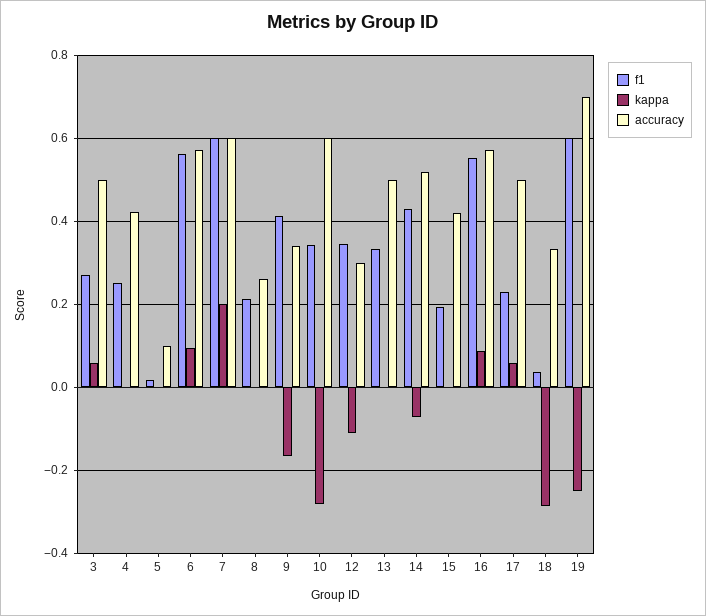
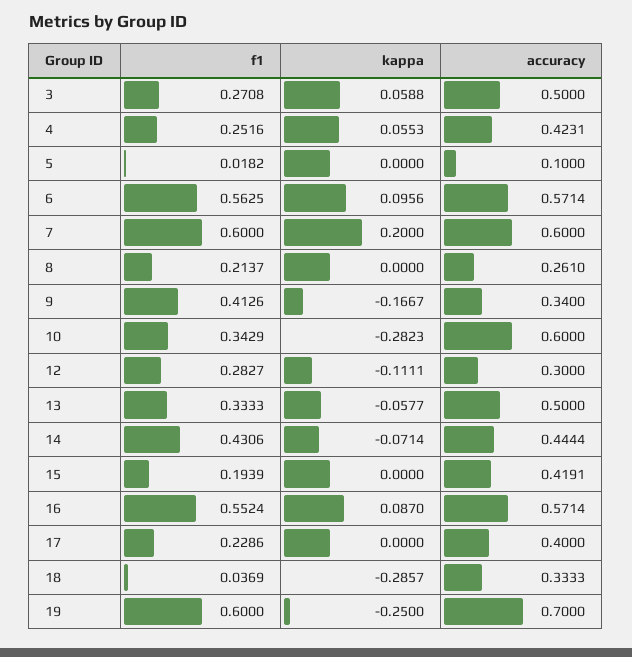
kappa, 4: 0 -> 0.0553
f1, 12: 0.34 -> 0.2827
kappa, 13: 0 -> -0.0577
accuracy, 14: 0.52 -> 0.4444
kappa, 17: 0.06 -> 0
accuracy, 17: 0.5 -> 0.4

